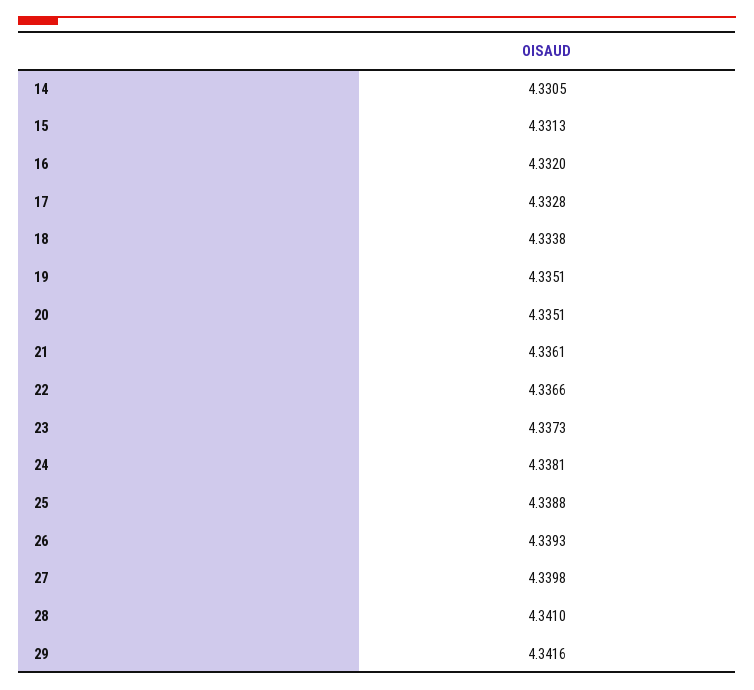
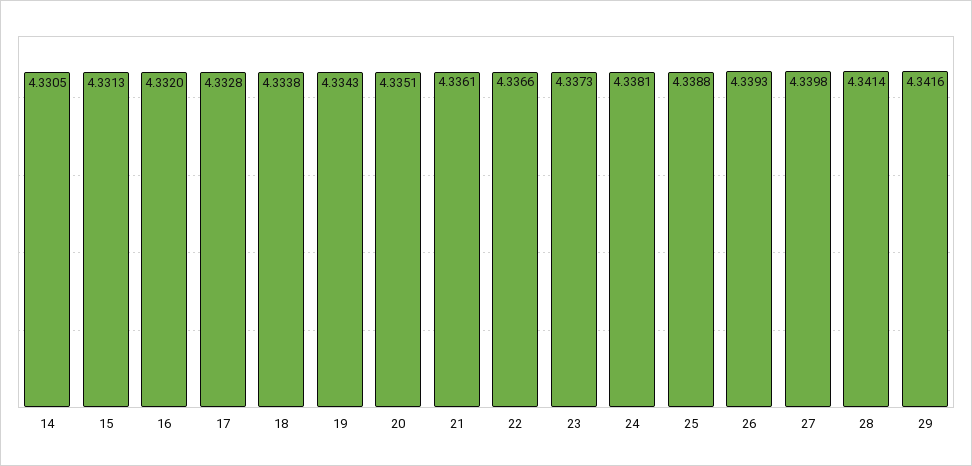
19: 4.3351 -> 4.3343
28: 4.341 -> 4.3414

